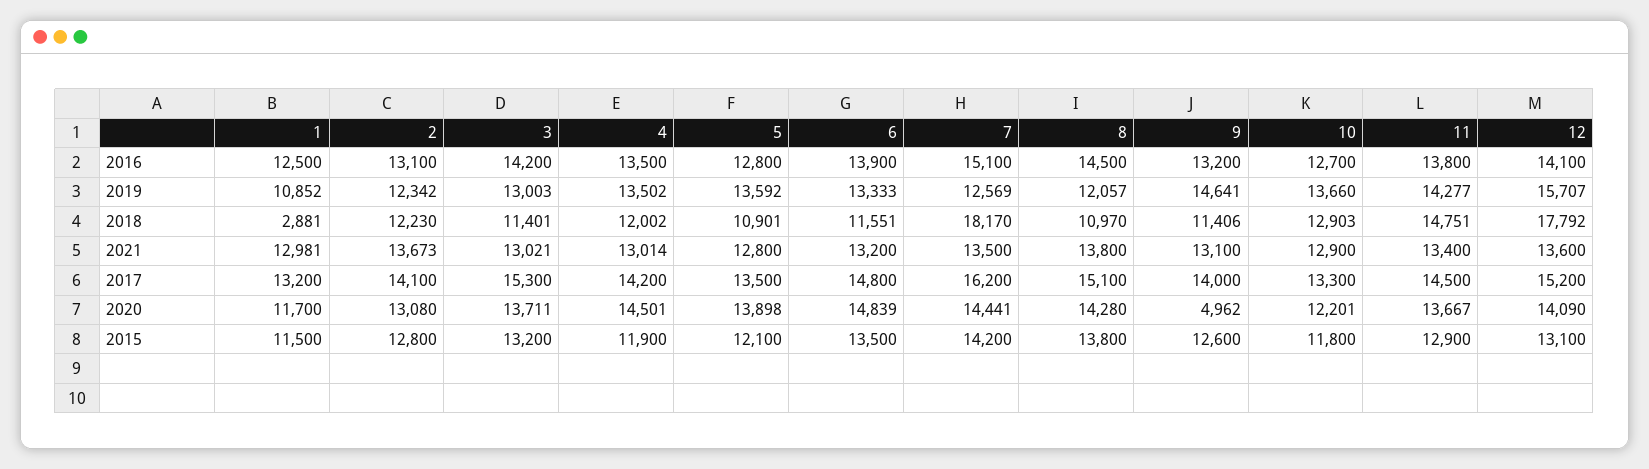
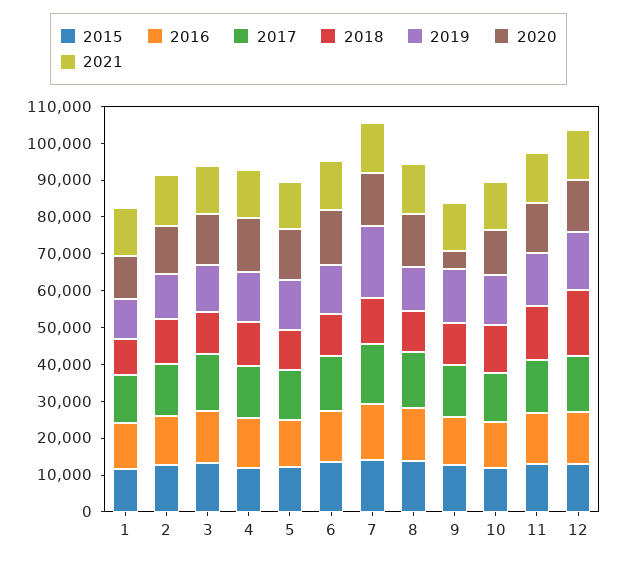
2019, 7: 12569 -> 20000
2018, 1: 2881 -> 10000
2018, 7: 18170 -> 12500

